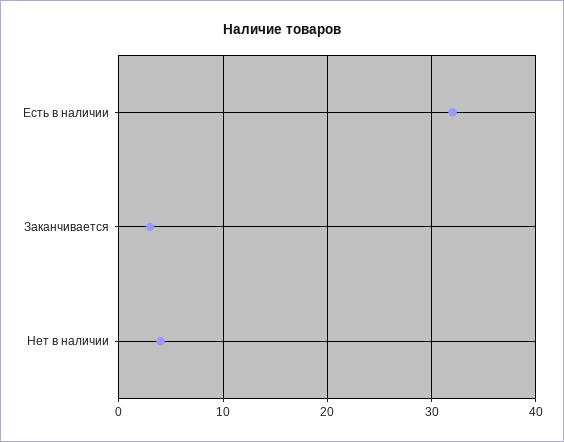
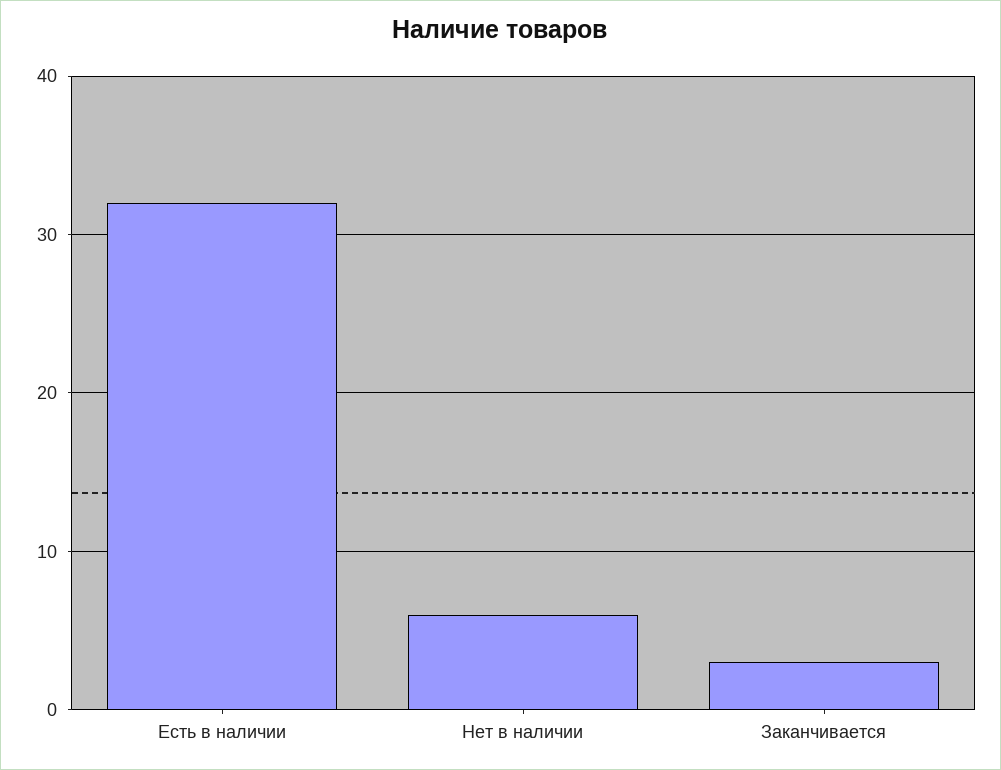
Нет в наличии: 4 -> 6

